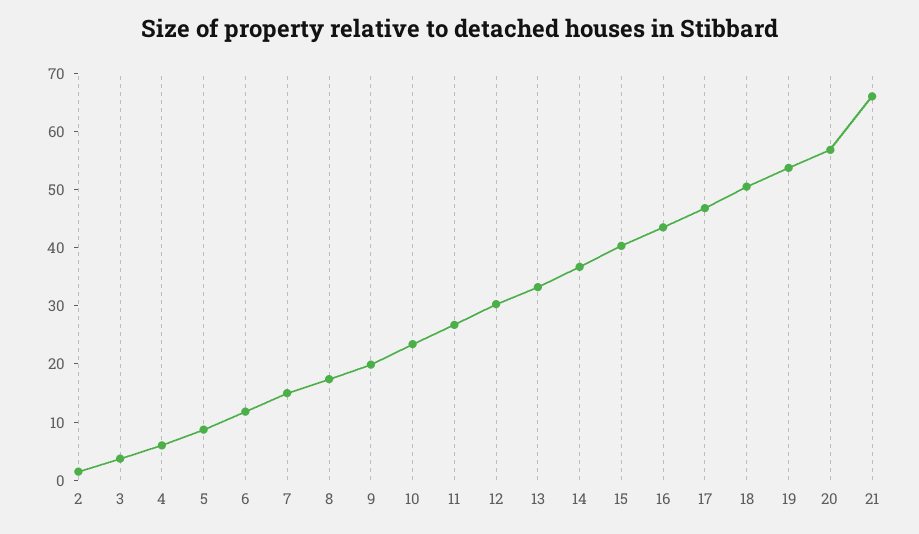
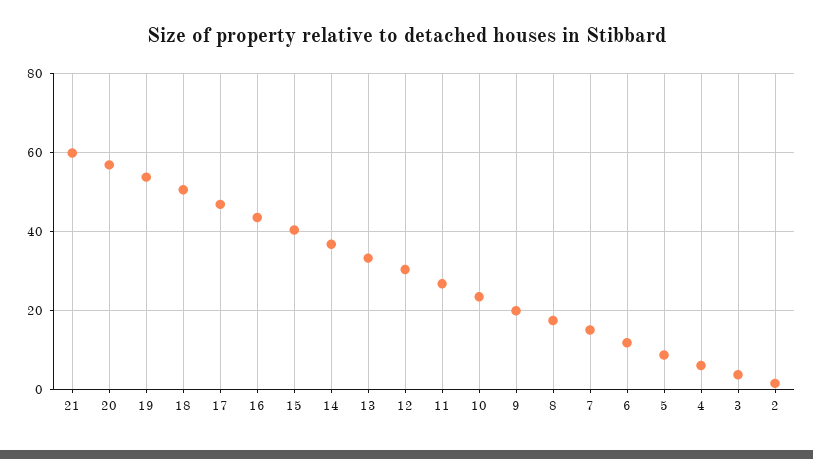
21: 66 -> 60

